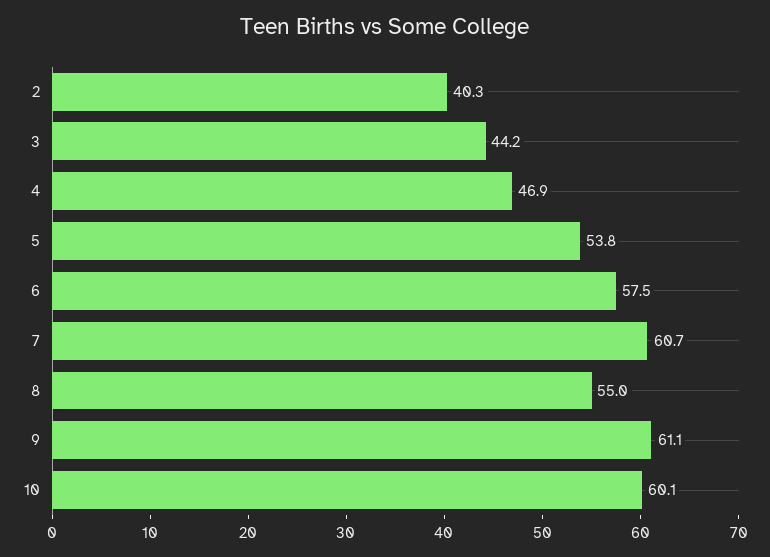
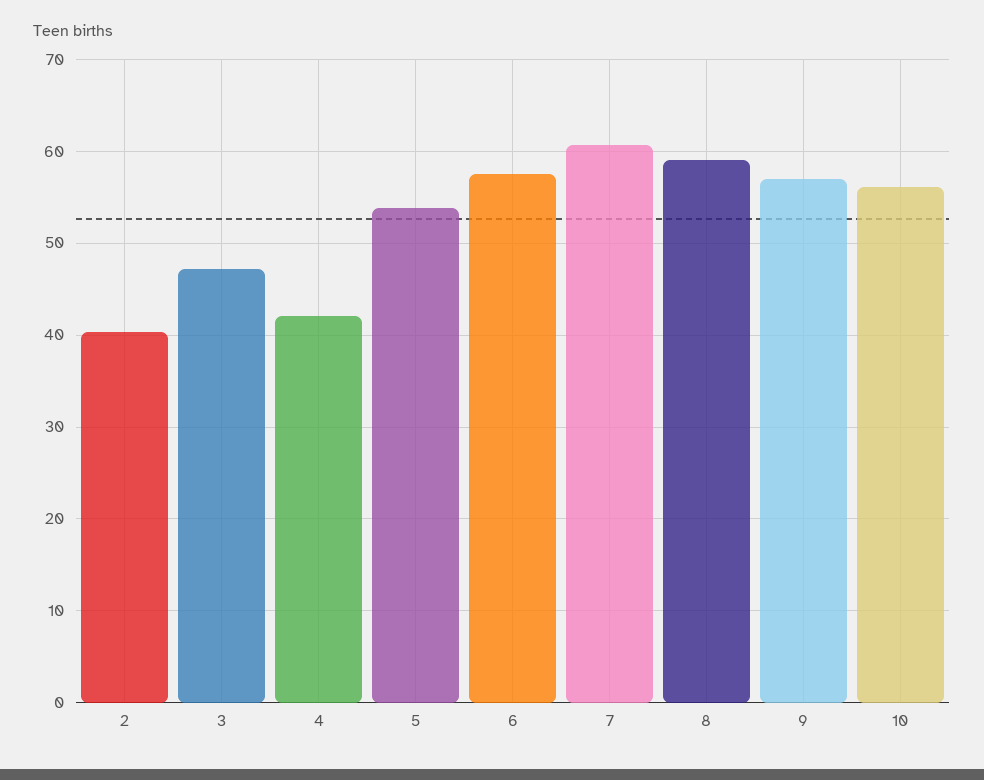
3: 44.2 -> 47
4: 46.9 -> 42
8: 55 -> 59
9: 61.1 -> 57
10: 60.1 -> 56

